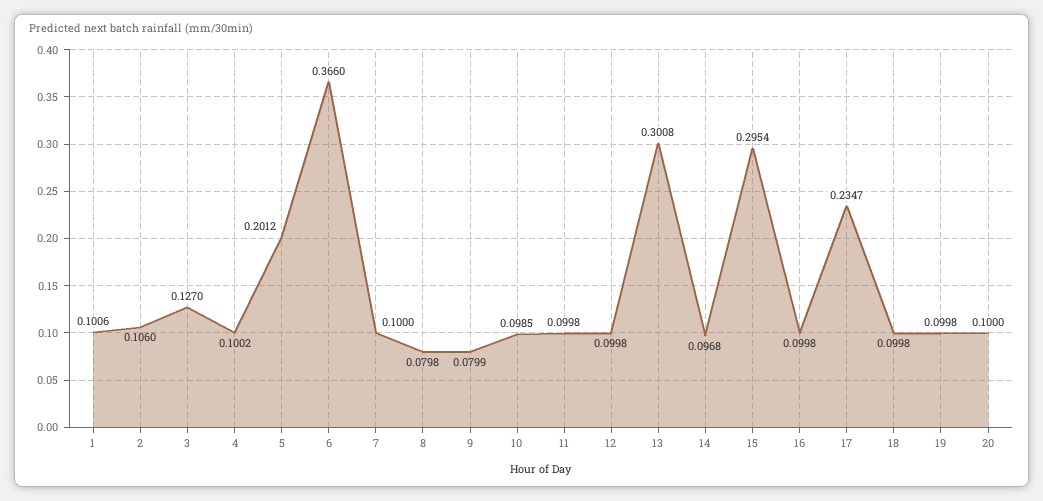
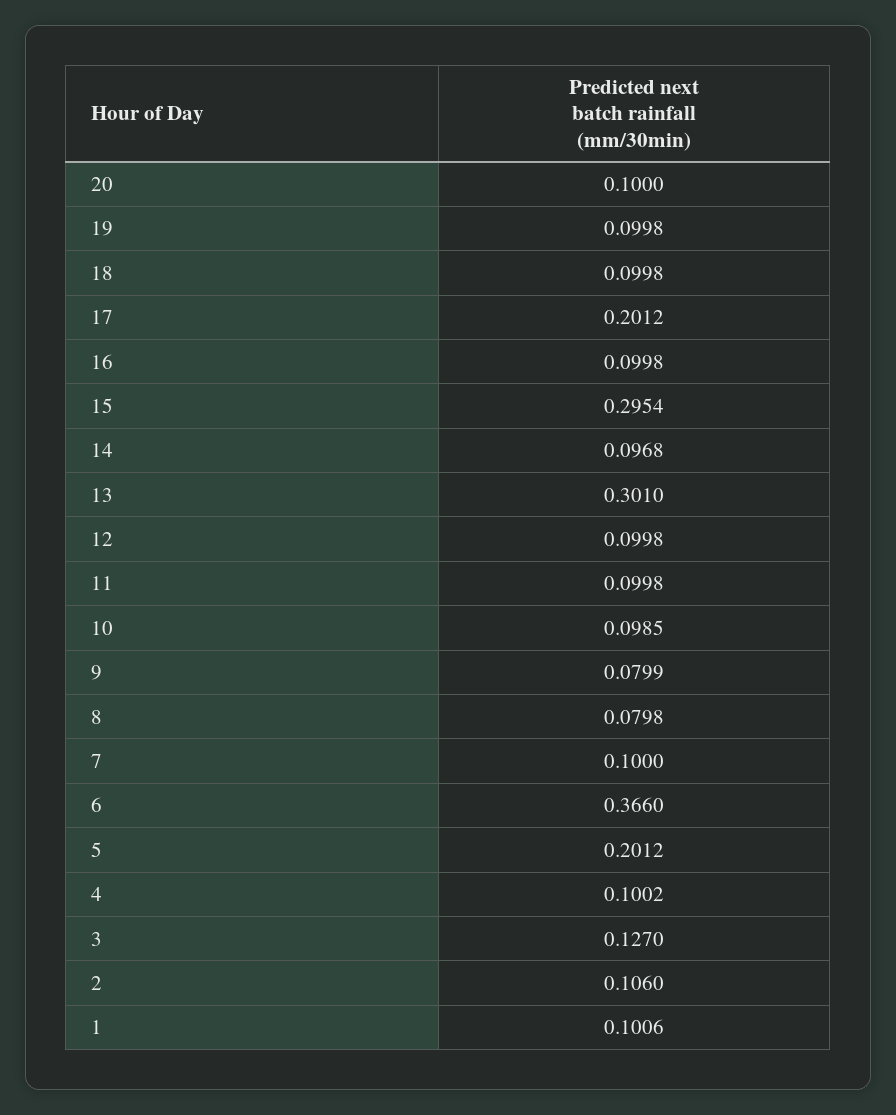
13: 0.3008 -> 0.301
17: 0.2347 -> 0.2012

